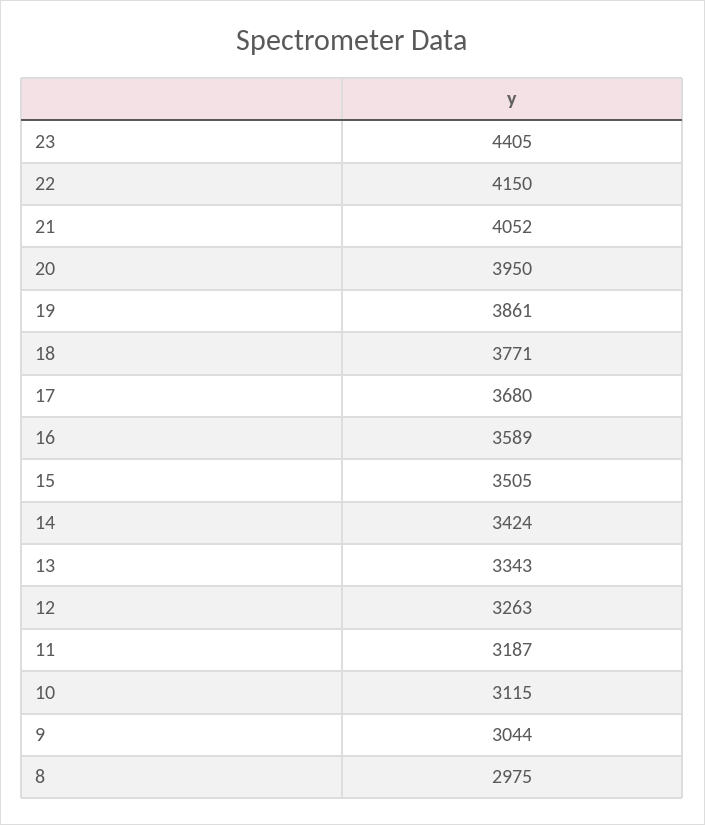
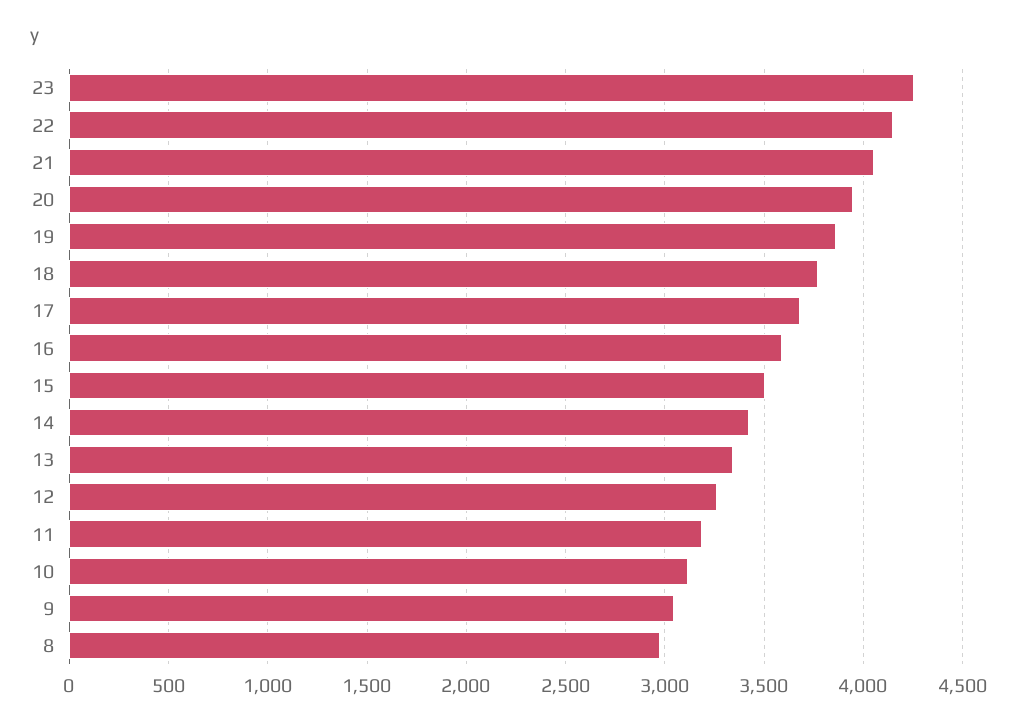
23: 4405 -> 4250

